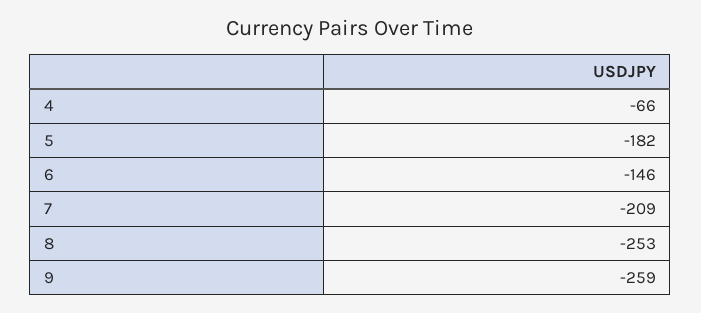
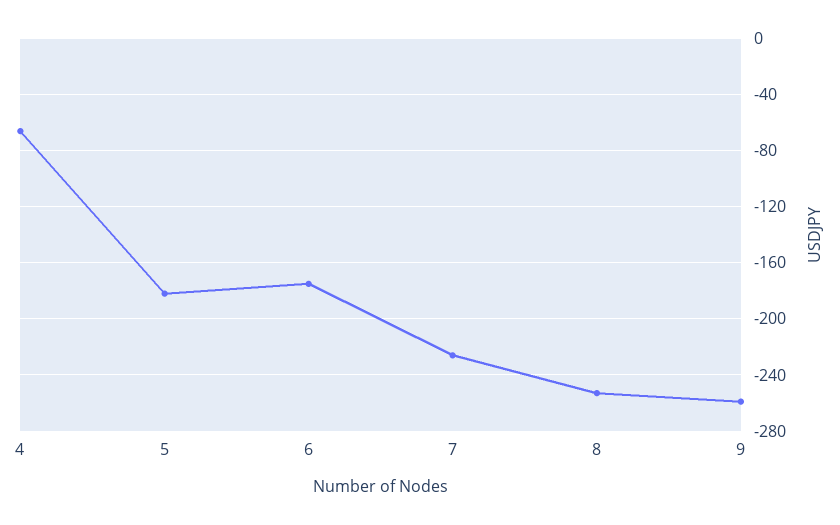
6: -146 -> -175
7: -209 -> -225

